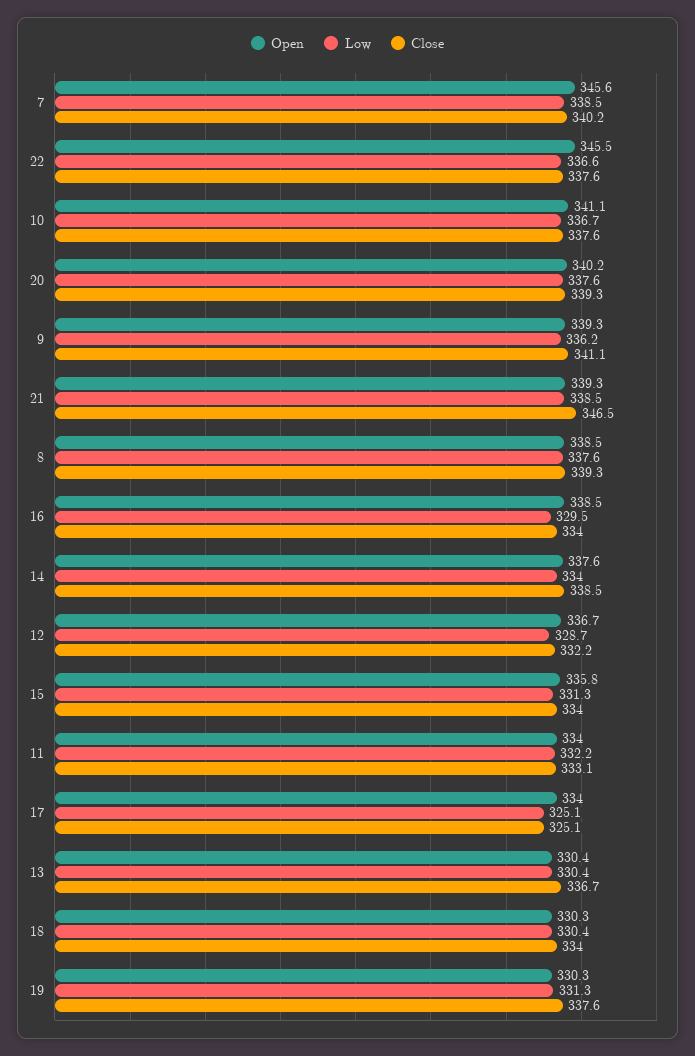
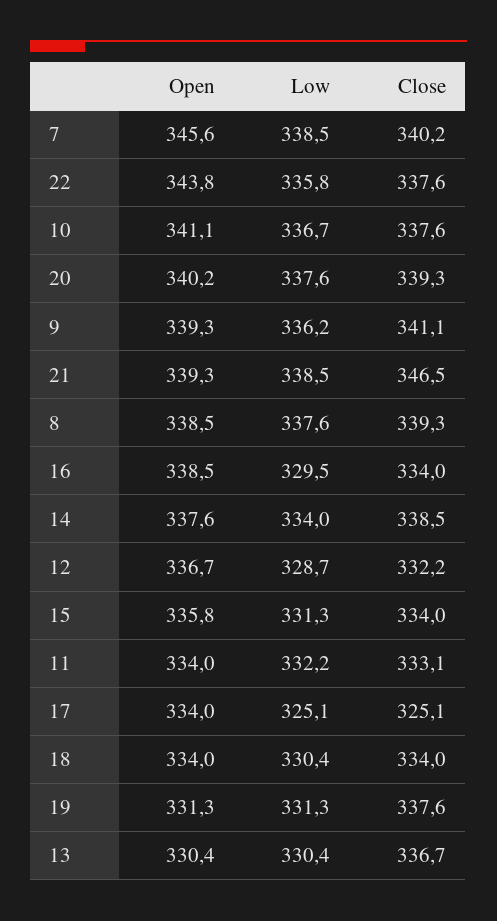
Open, 22: 345.5 -> 343.8
Low, 22: 336.6 -> 335.8
Open, 18: 330.3 -> 334
Open, 19: 330.3 -> 331.3

